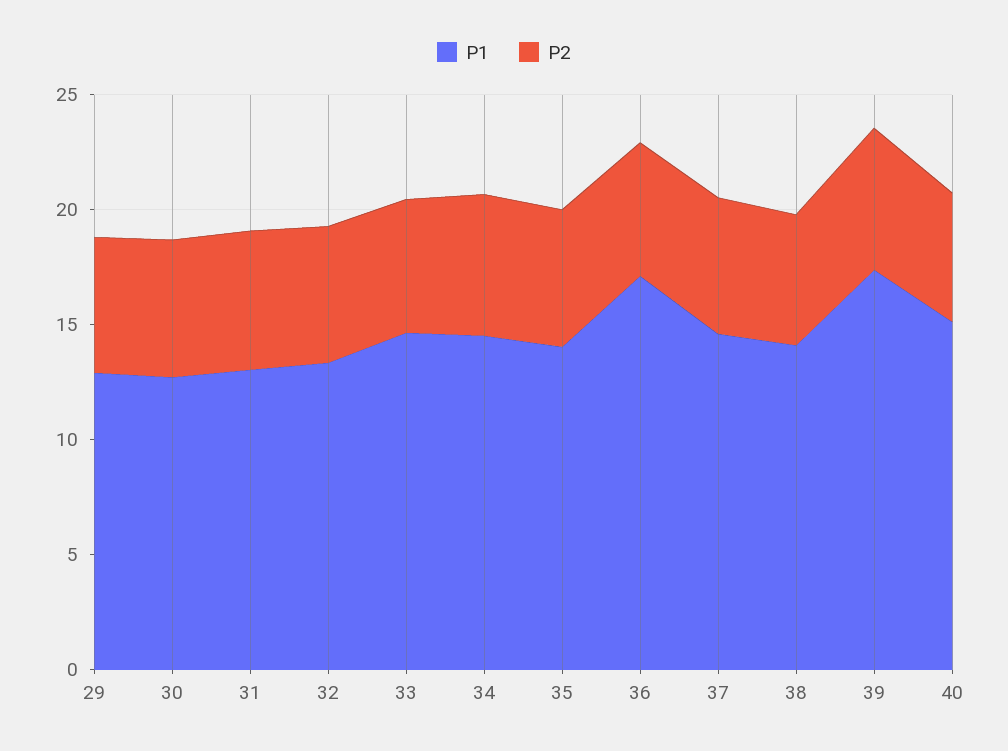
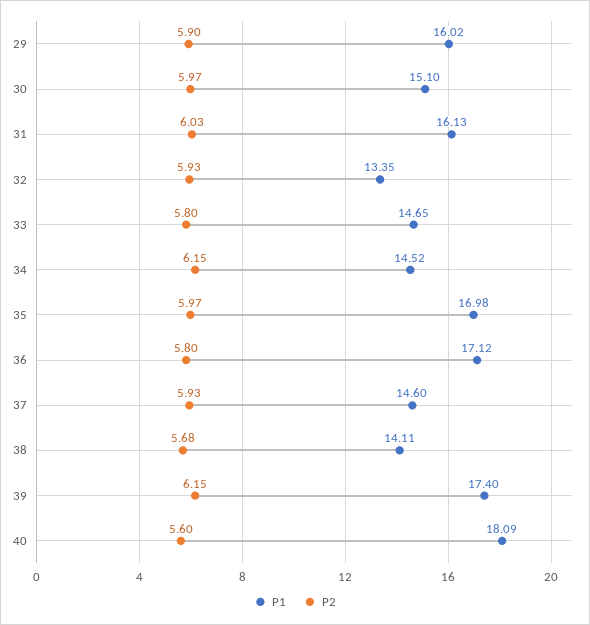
P1, 29: 13 -> 16.02
P1, 30: 13 -> 15.1
P1, 31: 13 -> 16.13
P1, 35: 14 -> 16.98
P1, 40: 15 -> 18.09

